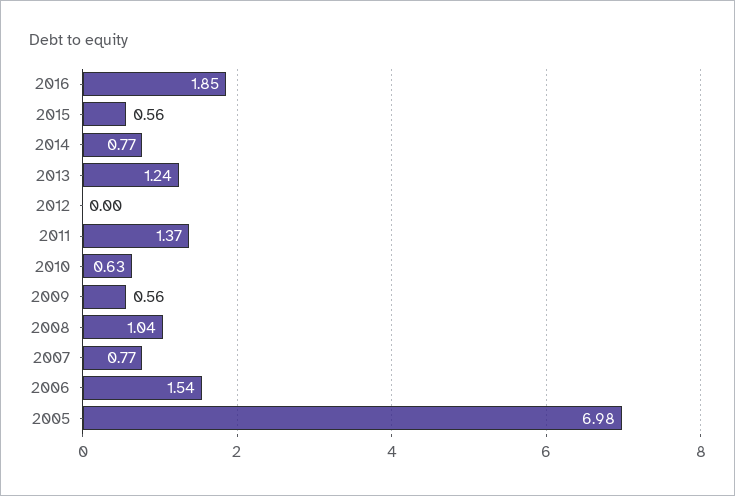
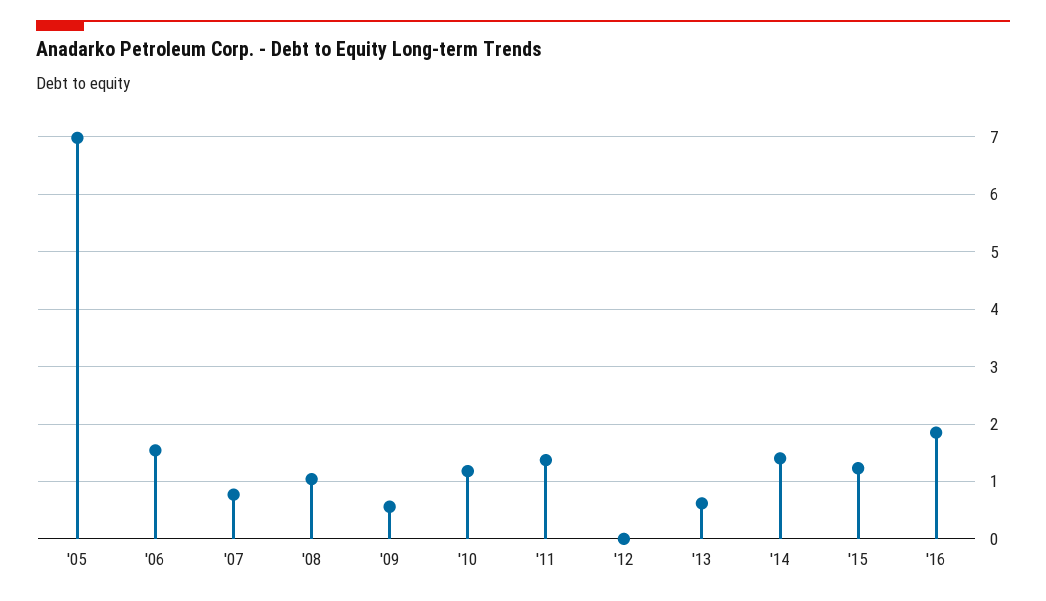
2015: 0.56 -> 1.2
2014: 0.77 -> 1.4
2013: 1.24 -> 0.6
2010: 0.63 -> 1.2

